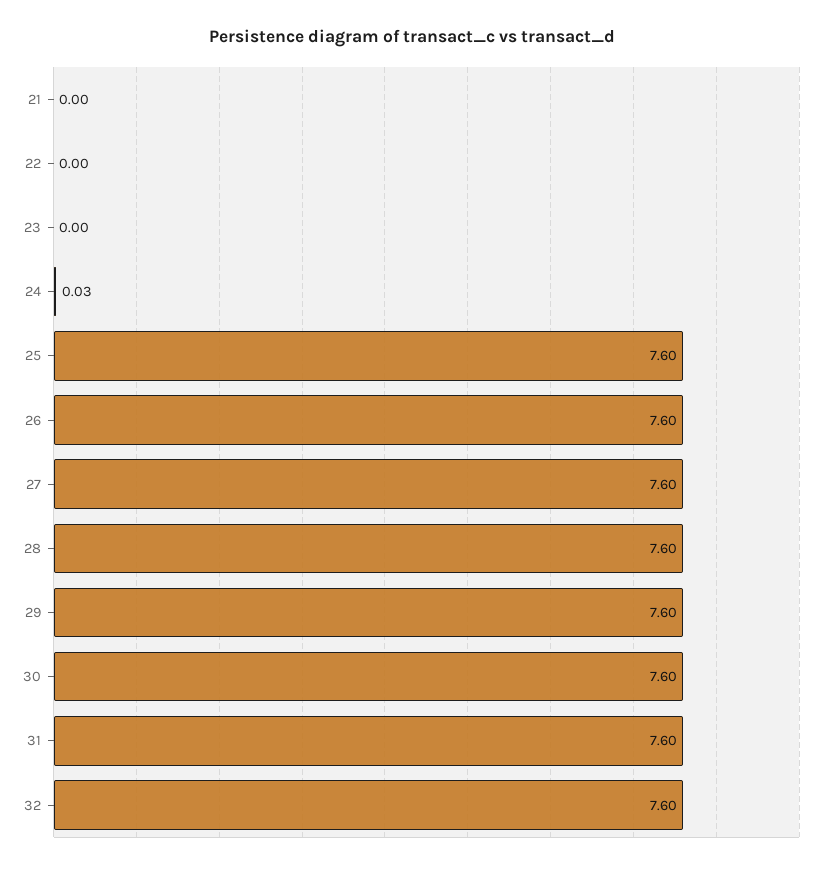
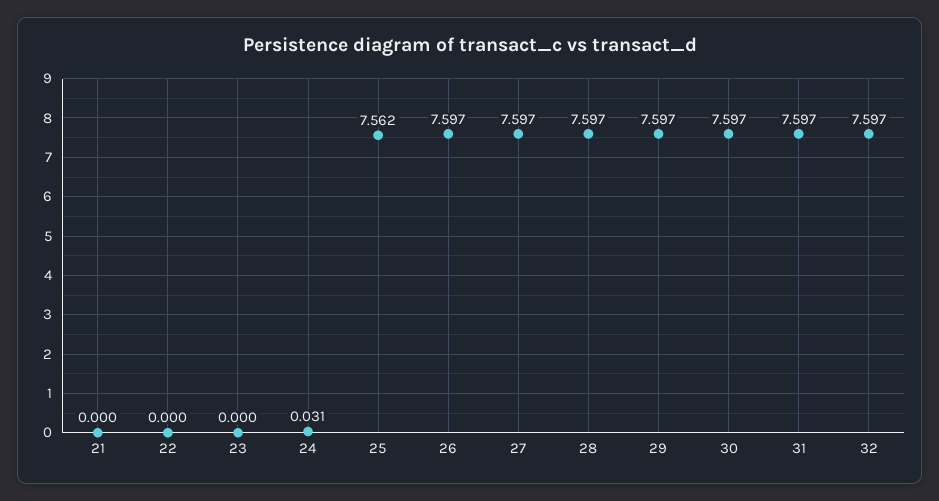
25: 7.6 -> 7.562

